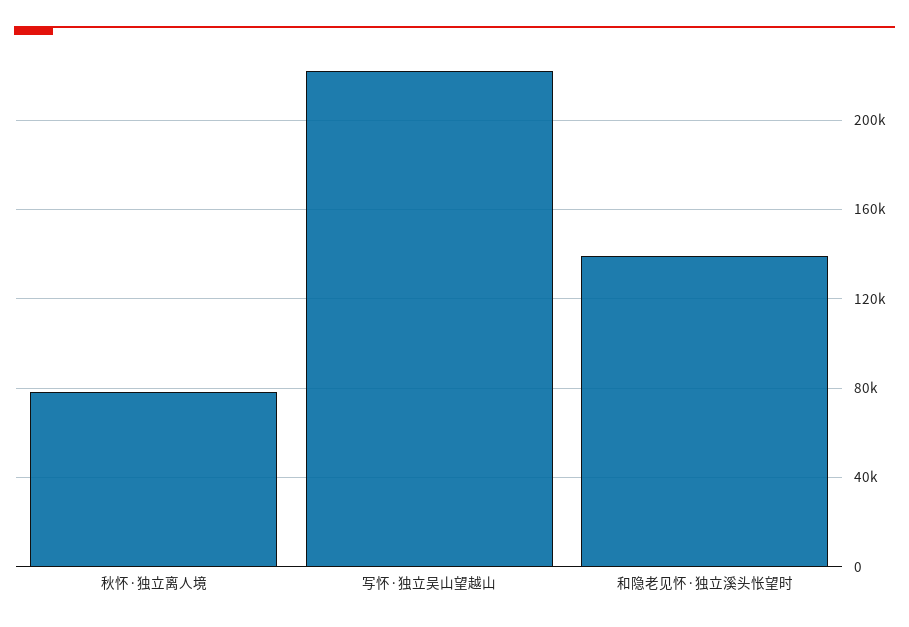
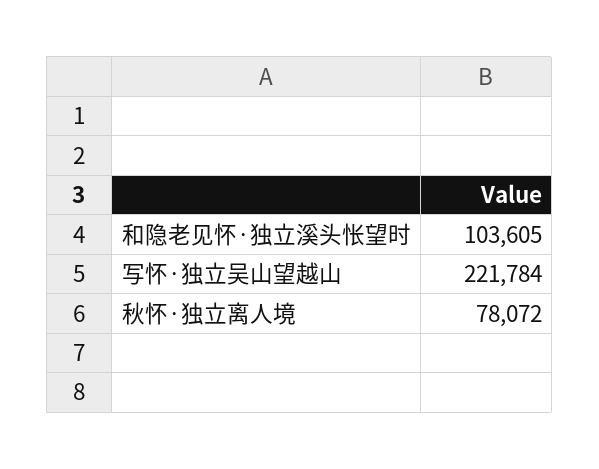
和隐老见怀·独立溪头怅望时: 140000 -> 103605

